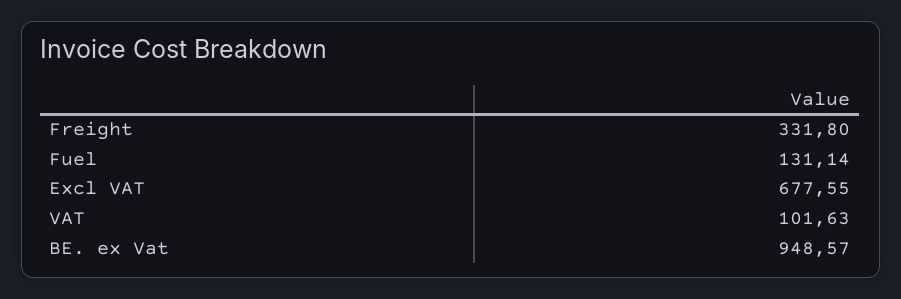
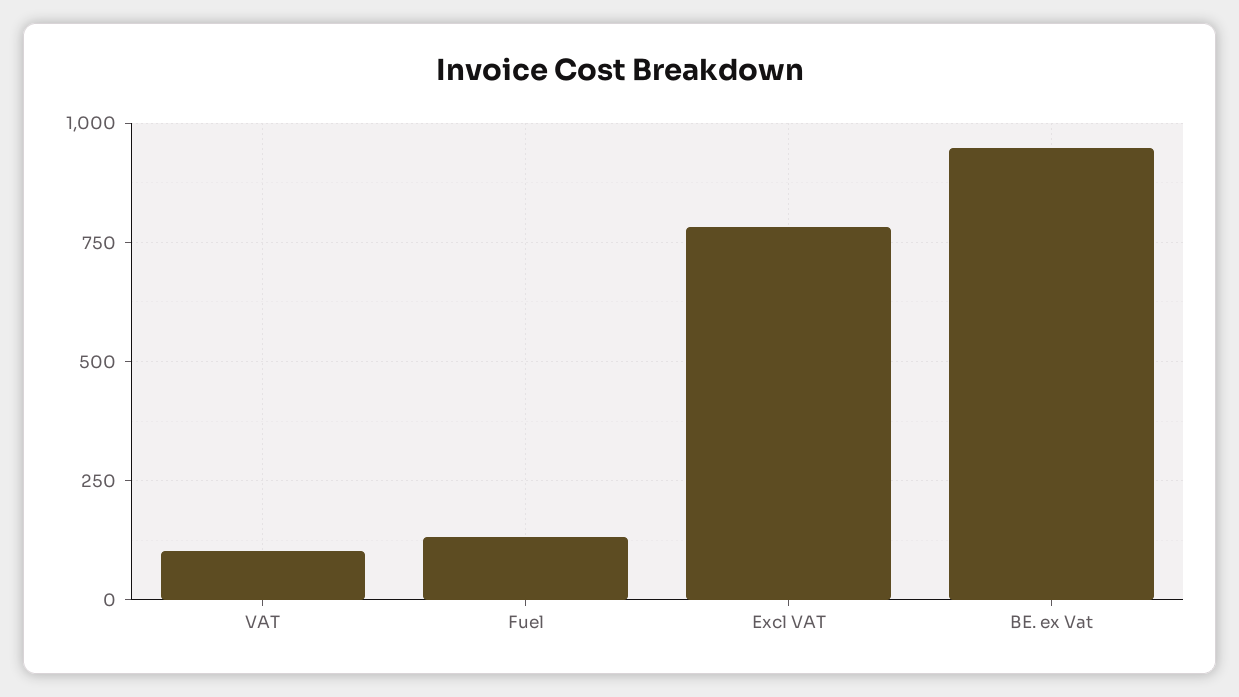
Freight: 331.8 -> none
Excl VAT: 677.55 -> 775

